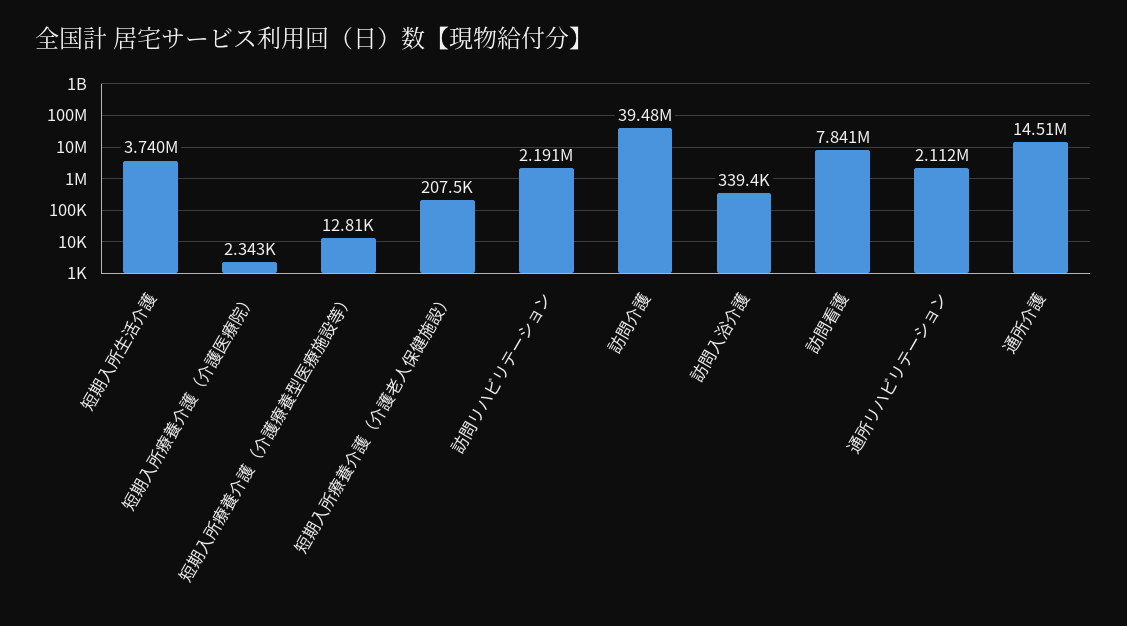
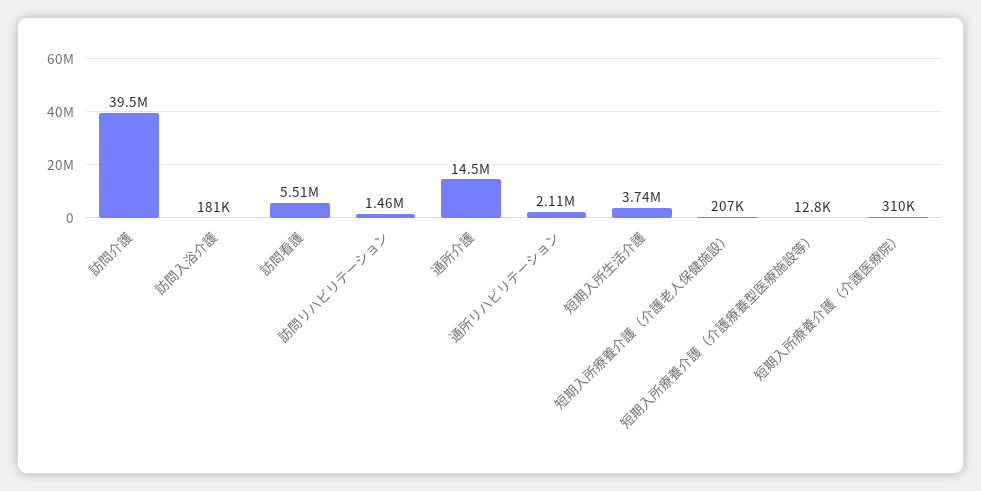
短期入所療養介護（介護医療院）: 2343 -> 310000
訪問リハビリテーション: 2191000 -> 1460000
訪問入浴介護: 339400 -> 181000
訪問看護: 7841000 -> 5510000

